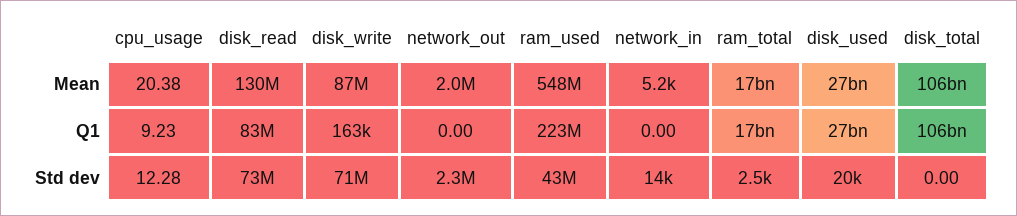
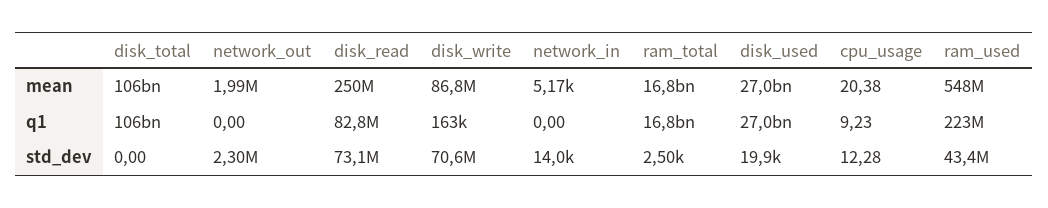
disk_read, Mean: 130000000 -> 250000000

